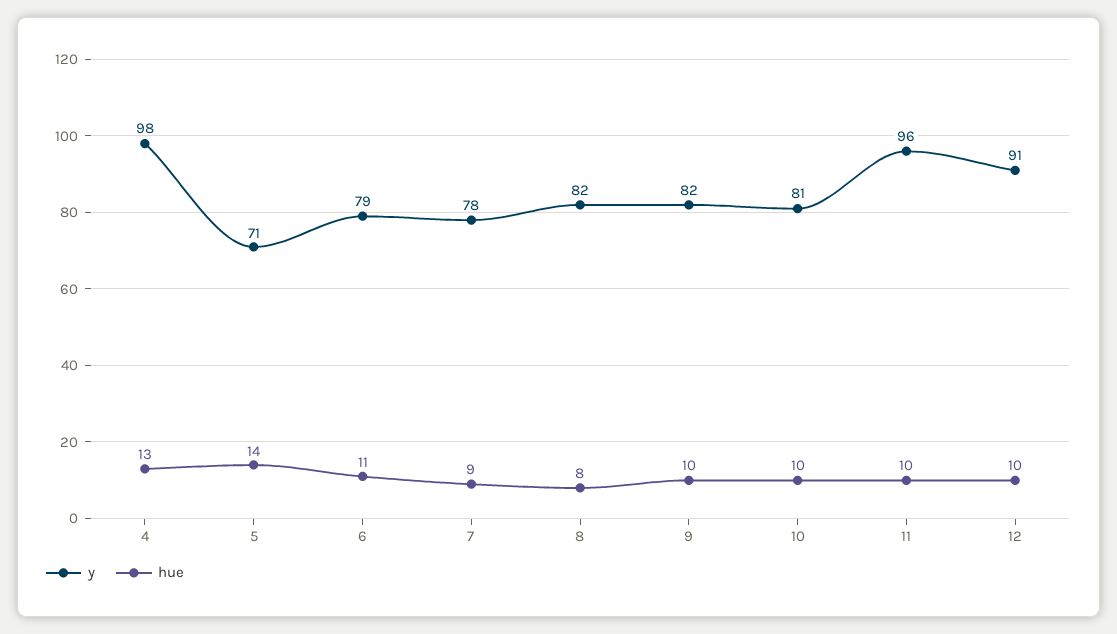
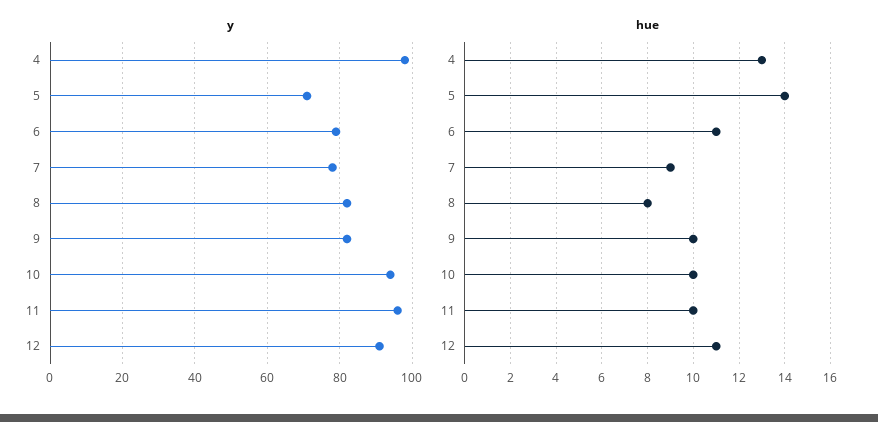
y, 10: 81 -> 95
hue, 12: 10 -> 11

